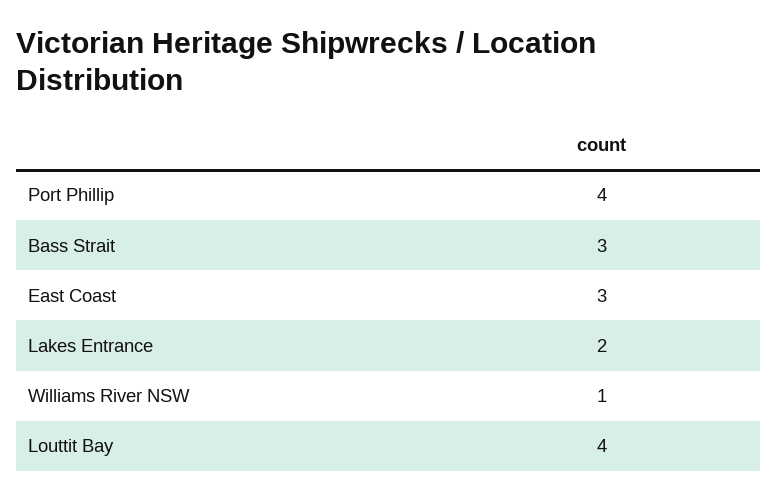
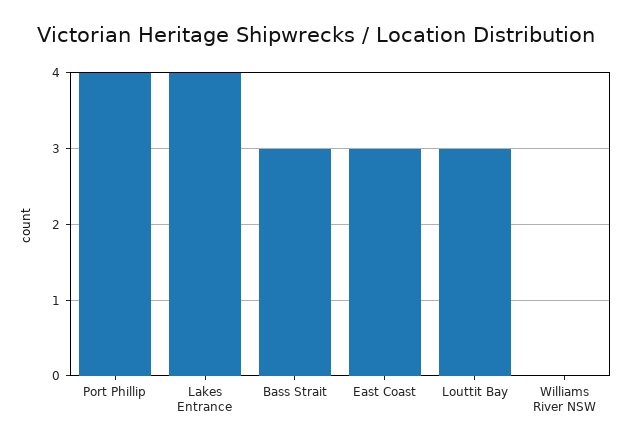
Lakes Entrance: 2 -> 4
Williams River NSW: 1 -> 0
Louttit Bay: 4 -> 3

